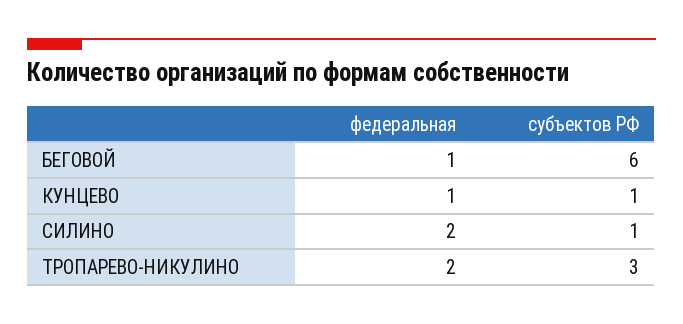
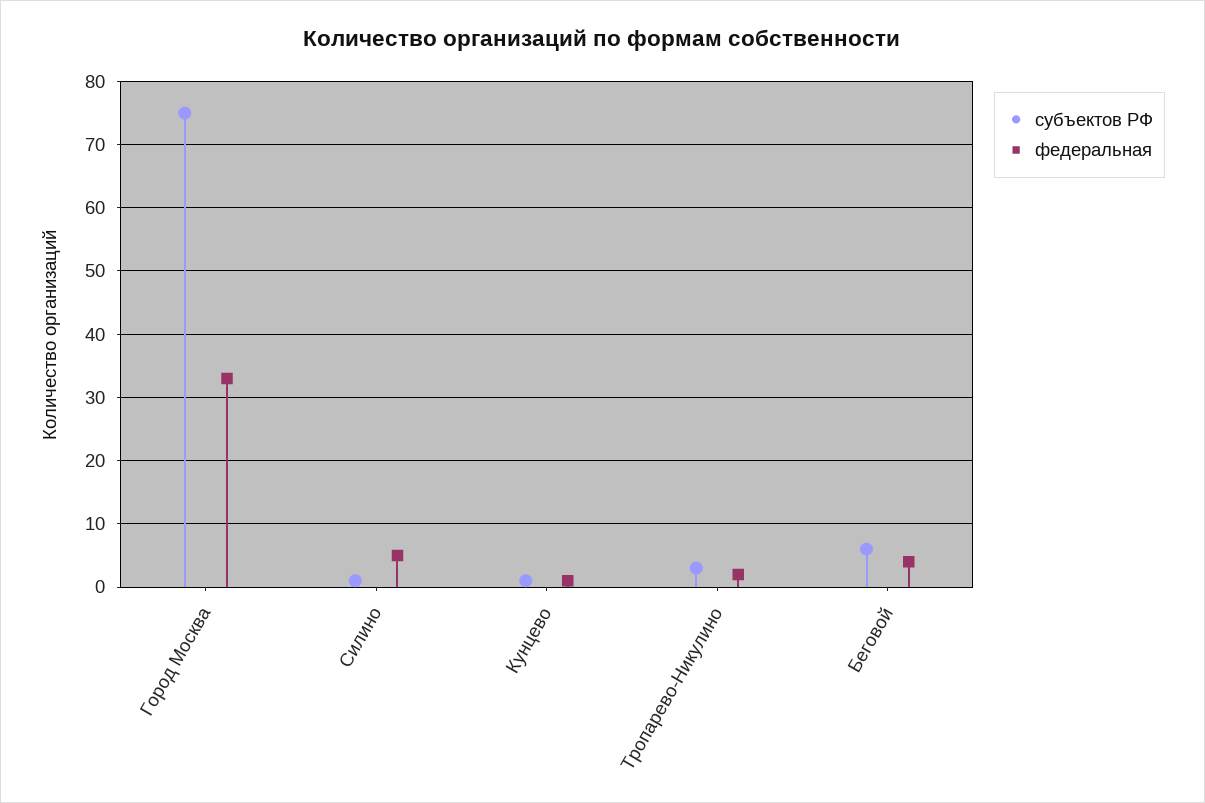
федеральная, БЕГОВОЙ: 1 -> 4
федеральная, СИЛИНО: 2 -> 5
субъектов РФ, Город Москва: none -> 75
федеральная, Город Москва: none -> 33

